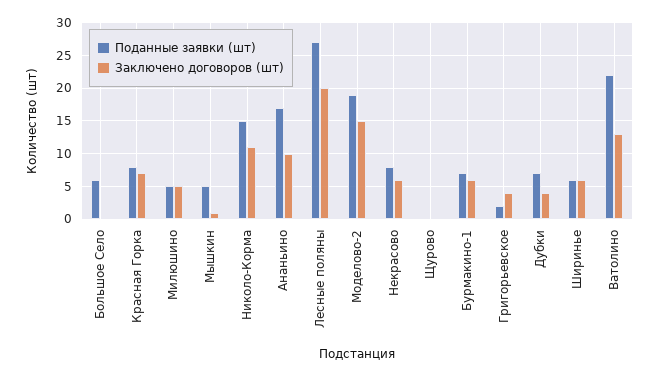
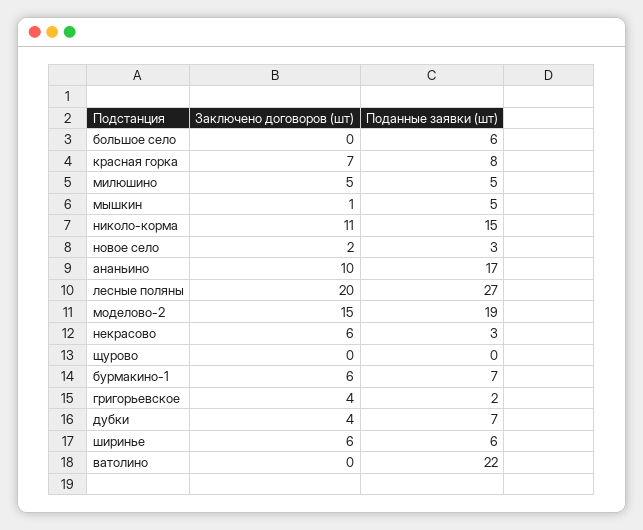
Поданные заявки (шт), Некрасово: 8 -> 3
Заключено договоров (шт), Ватолино: 13 -> 0
Заключено договоров (шт), новое село: none -> 2
Поданные заявки (шт), новое село: none -> 3

